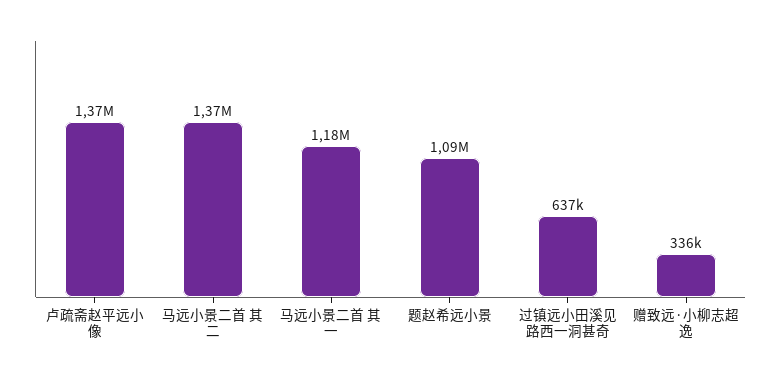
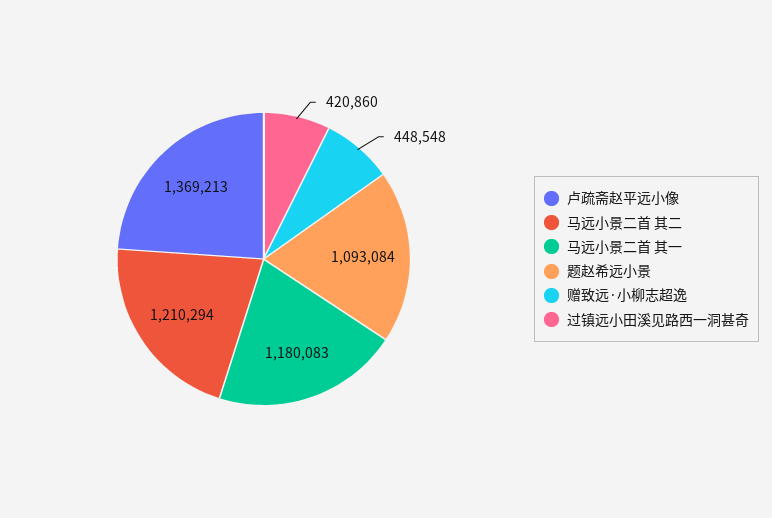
马远小景二首 其二: 1370000 -> 1210294
过镇远小田溪见路西一洞甚奇: 637000 -> 420860
赠致远·小柳志超逸: 336000 -> 448548

